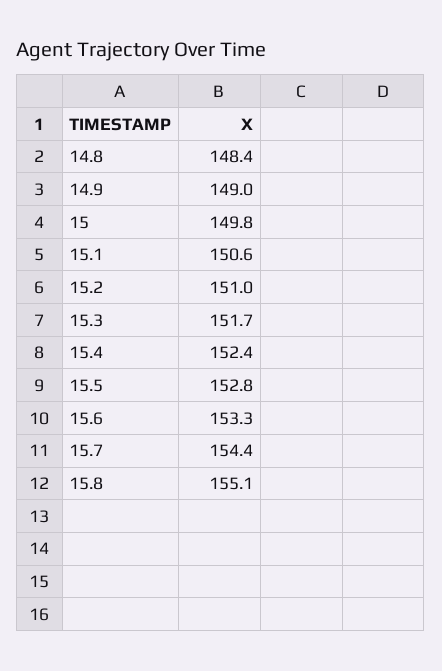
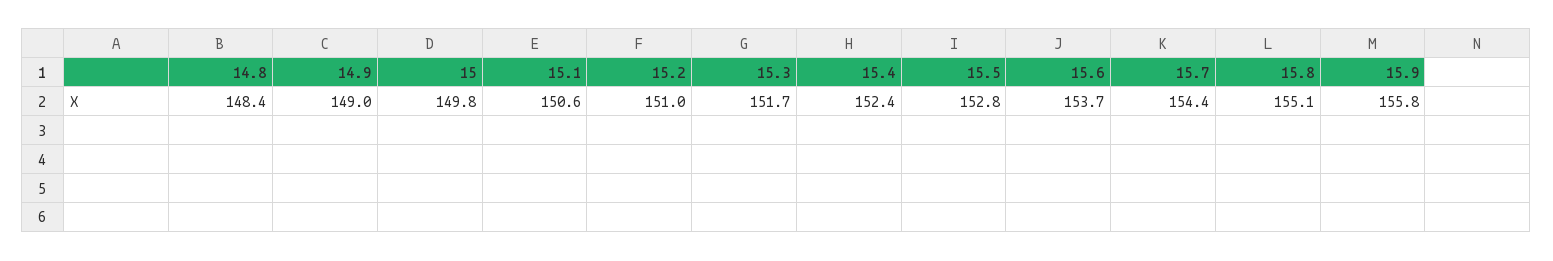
15.6: 153.3 -> 153.7
15.9: none -> 155.8

